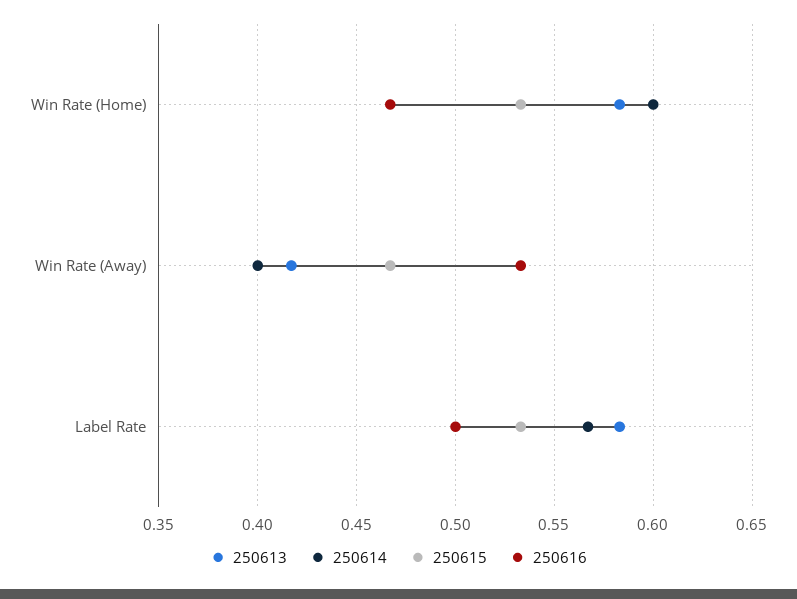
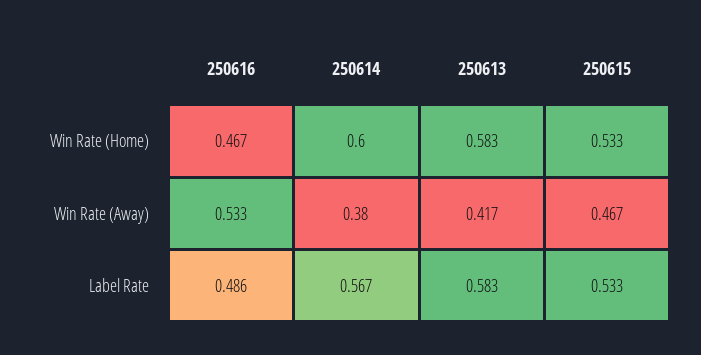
250614, Win Rate (Away): 0.4 -> 0.38
250616, Label Rate: 0.5 -> 0.486

